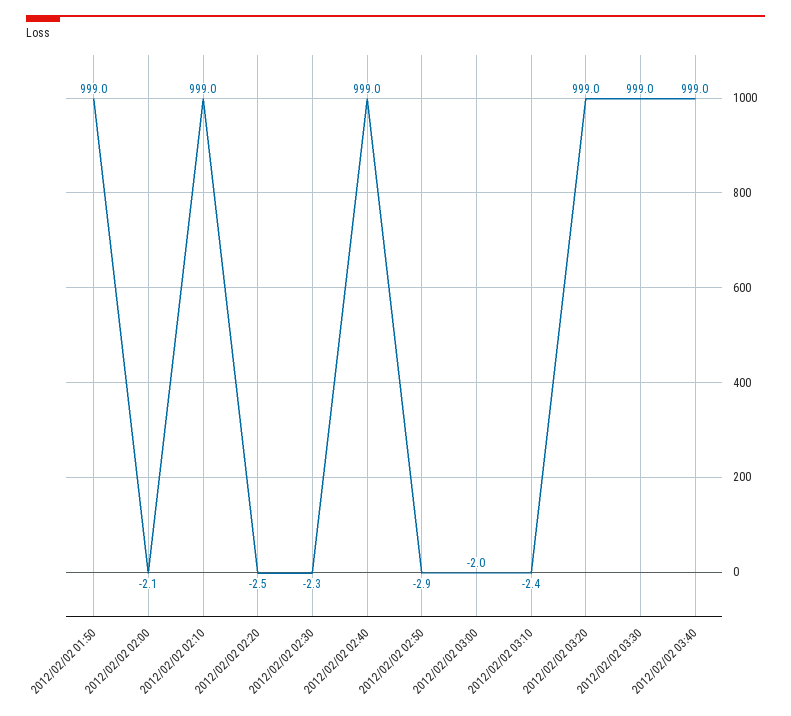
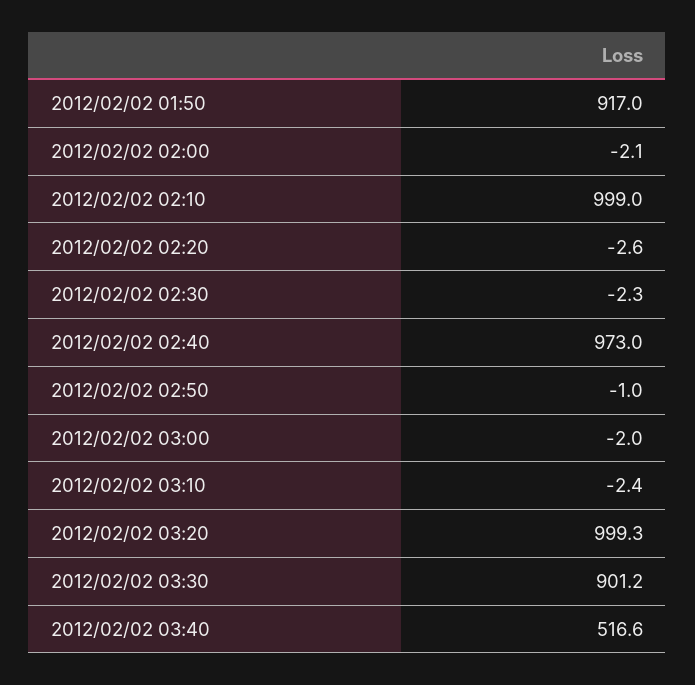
2012/02/02 01:50: 999 -> 917
2012/02/02 02:20: -2.5 -> -2.6
2012/02/02 02:40: 999 -> 973
2012/02/02 02:50: -2.9 -> -1
2012/02/02 03:20: 999 -> 999.3
2012/02/02 03:30: 999 -> 901.2
2012/02/02 03:40: 999 -> 516.6

